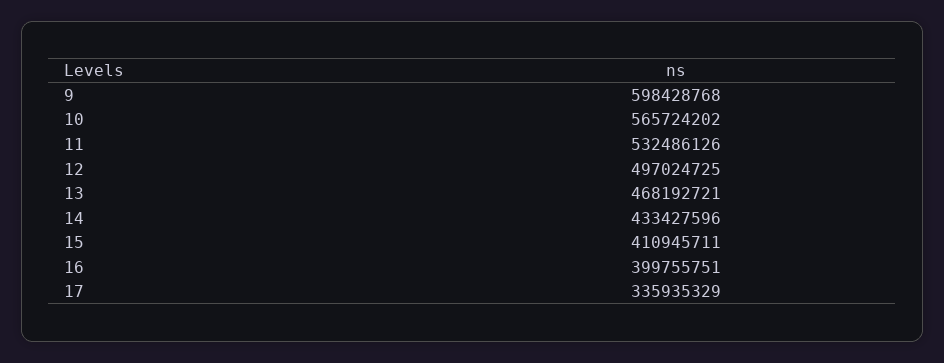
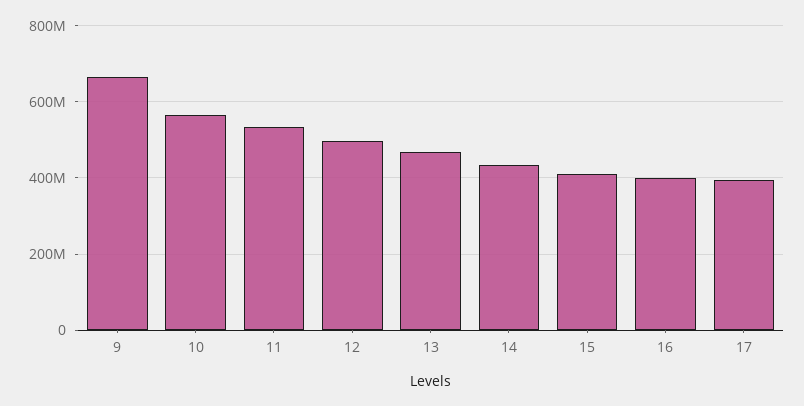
9: 598428768 -> 660000000
17: 335935329 -> 400000000

